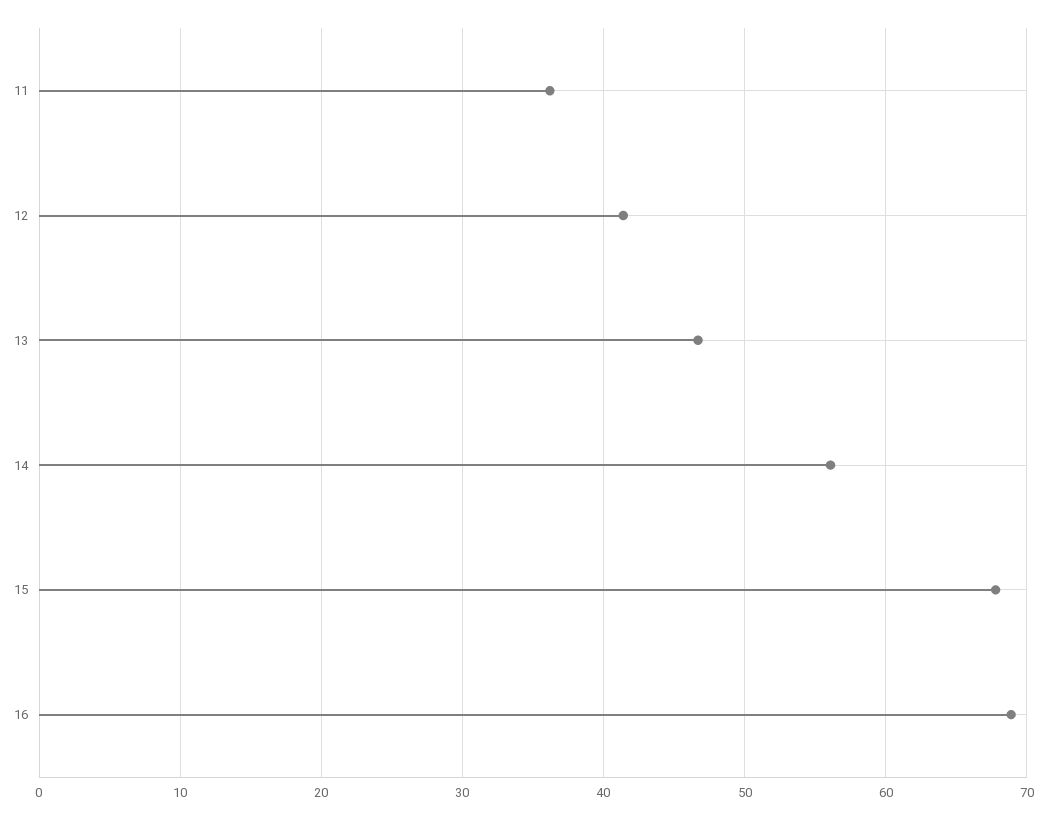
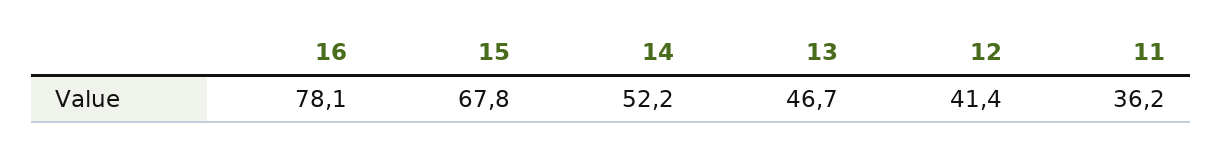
14: 56 -> 52.2
16: 69 -> 78.1

